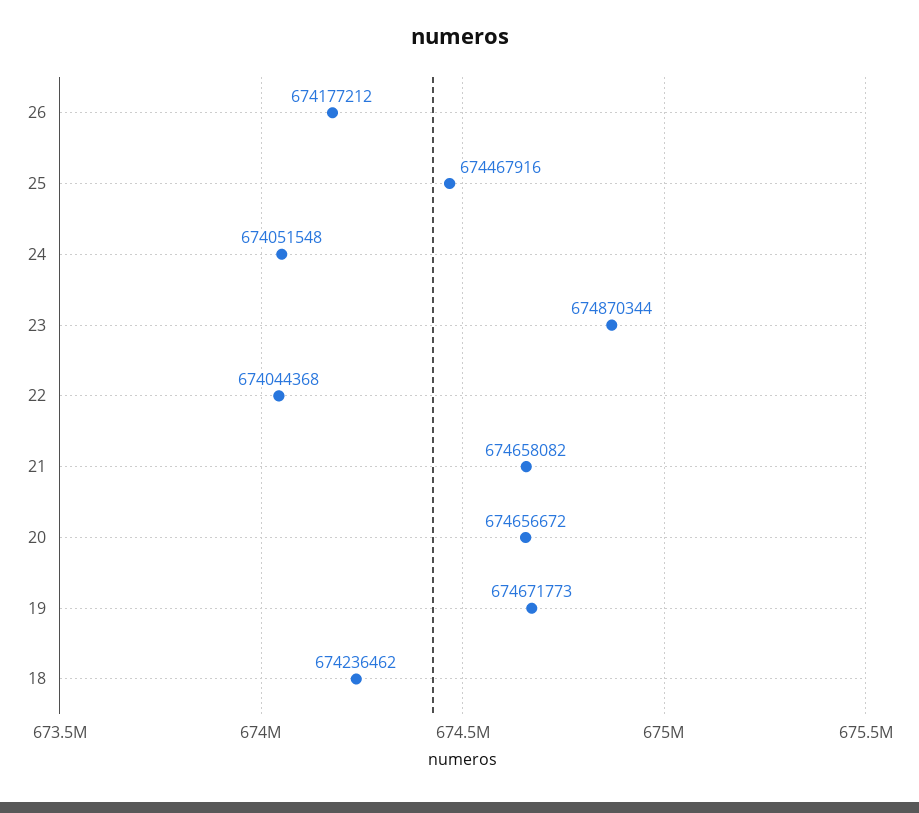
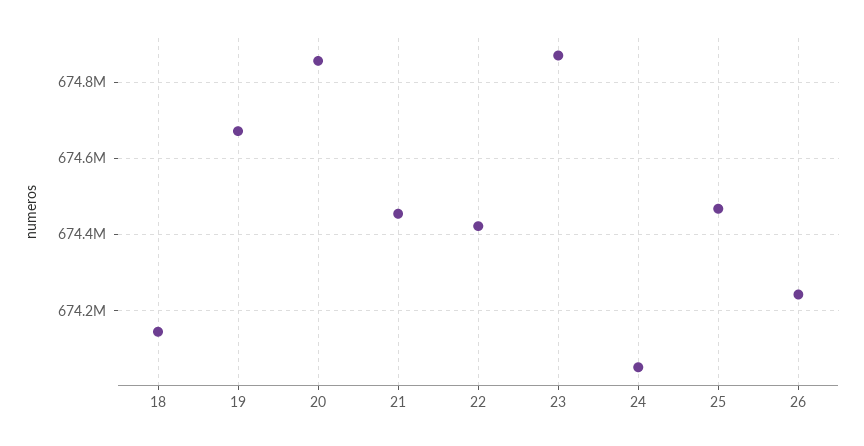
26: 674177212 -> 674240000
22: 674044368 -> 674420000
21: 674658082 -> 674460000
20: 674656672 -> 674860000
18: 674236462 -> 674140000

